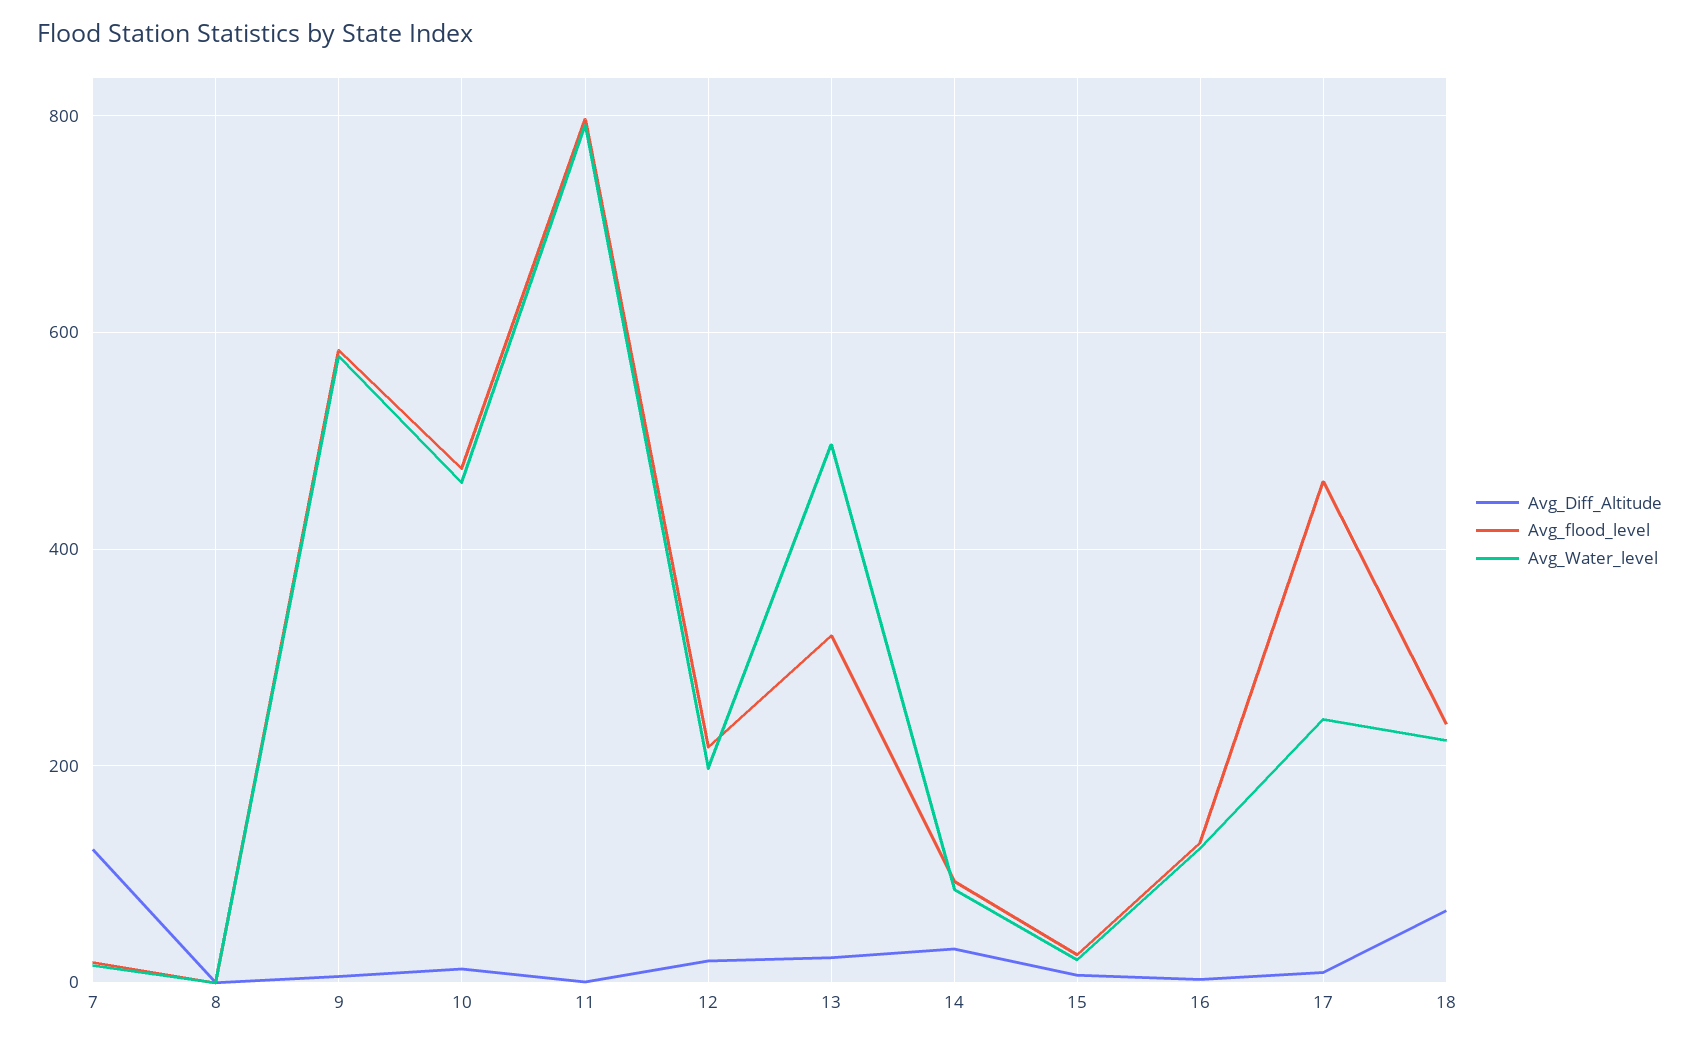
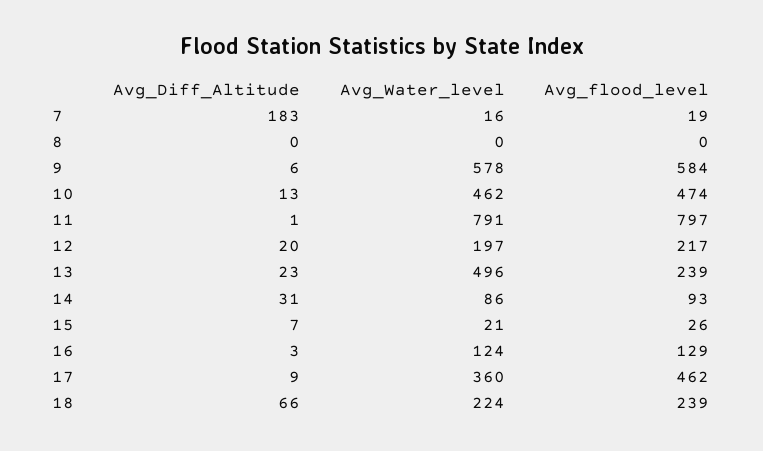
Avg_Diff_Altitude, 7: 120 -> 183
Avg_flood_level, 13: 320 -> 239
Avg_Water_level, 17: 240 -> 360

